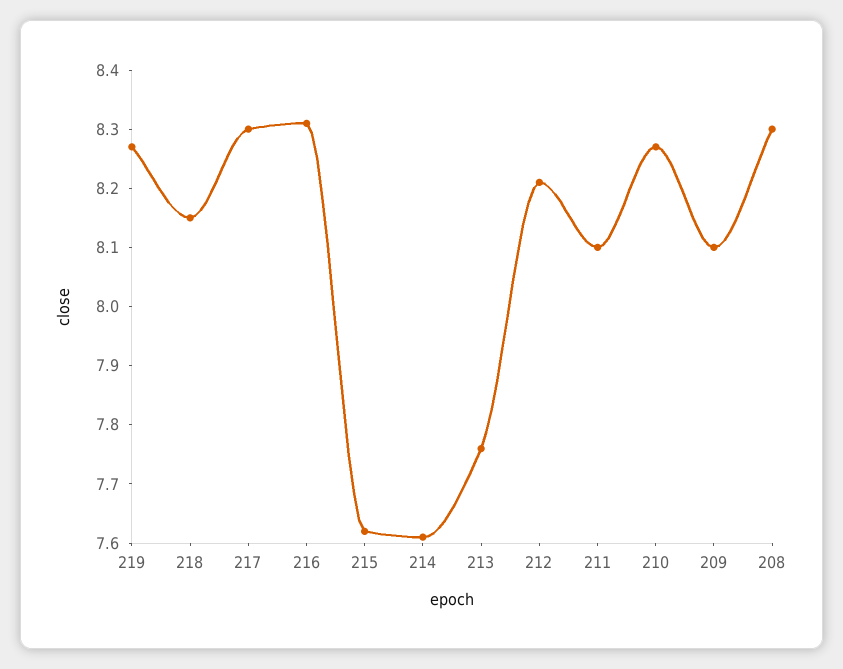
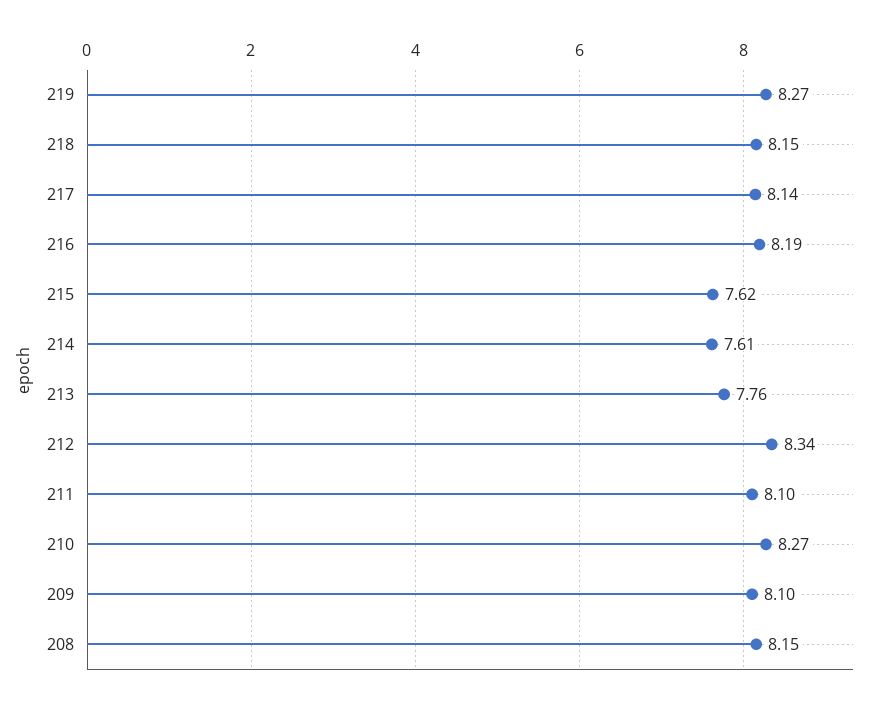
217: 8.3 -> 8.14
216: 8.3 -> 8.19
212: 8.2 -> 8.34
208: 8.3 -> 8.15

